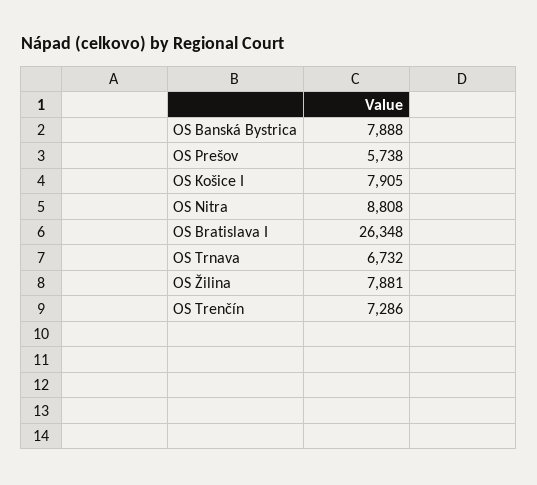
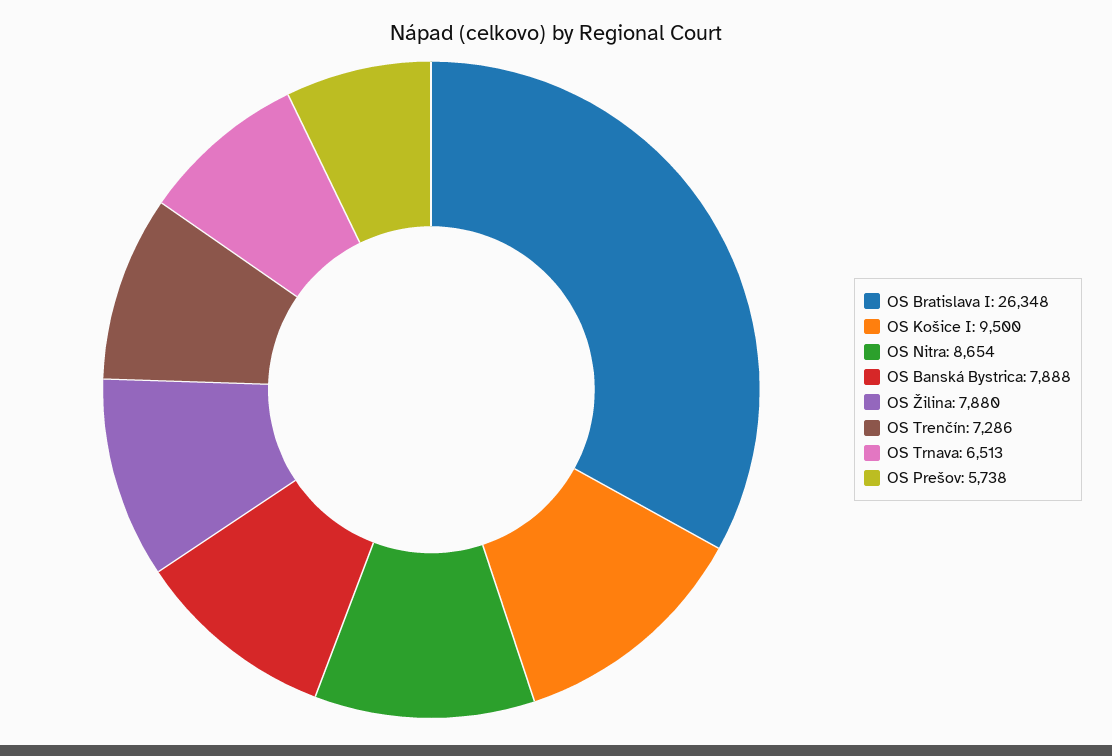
OS Košice I: 7905 -> 9500
OS Nitra: 8808 -> 8654
OS Trnava: 6732 -> 6513
OS Žilina: 7881 -> 7880

